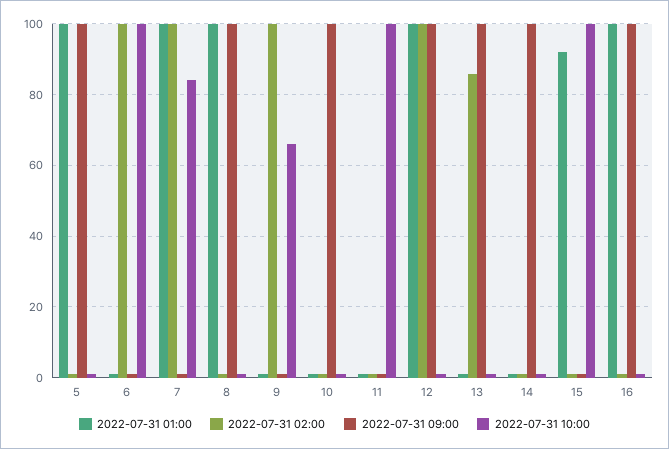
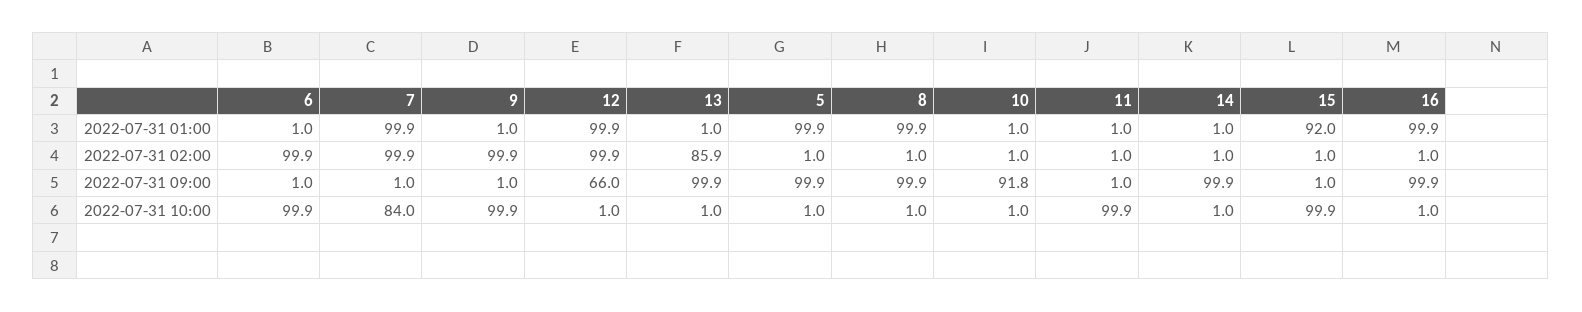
2022-07-31 10:00, 9: 66 -> 99.9
2022-07-31 09:00, 10: 100 -> 91.8
2022-07-31 09:00, 12: 100 -> 66

